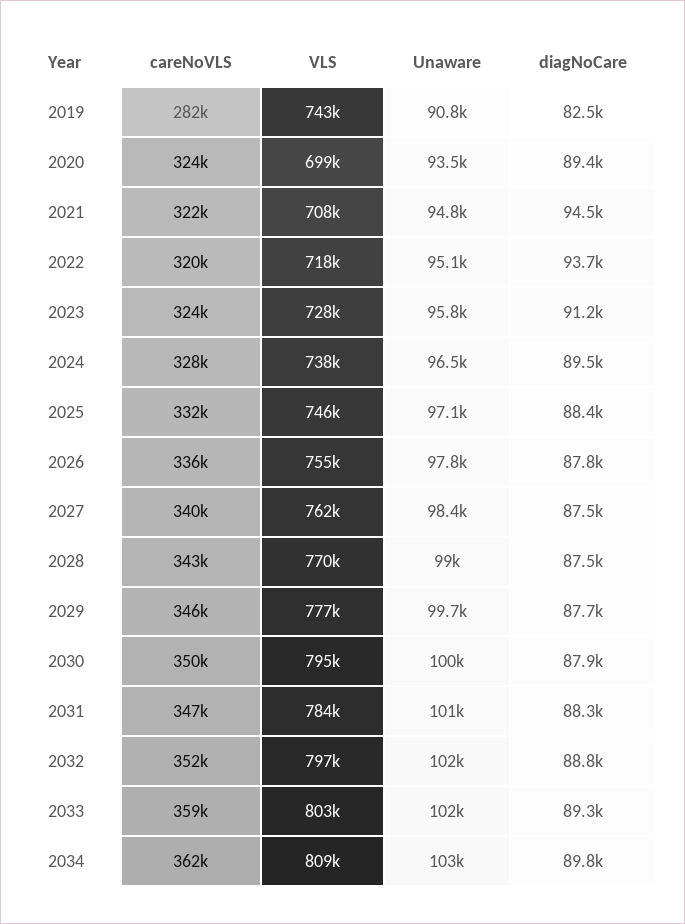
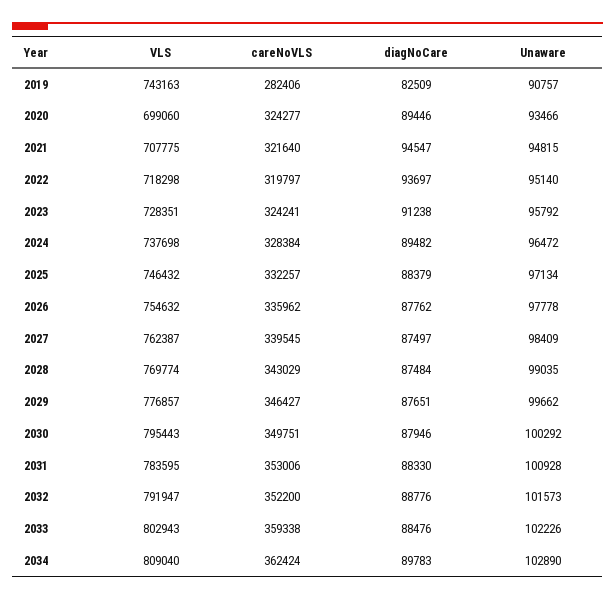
careNoVLS, 2031: 347000 -> 353006
VLS, 2032: 797000 -> 791947
diagNoCare, 2033: 89300 -> 88476

